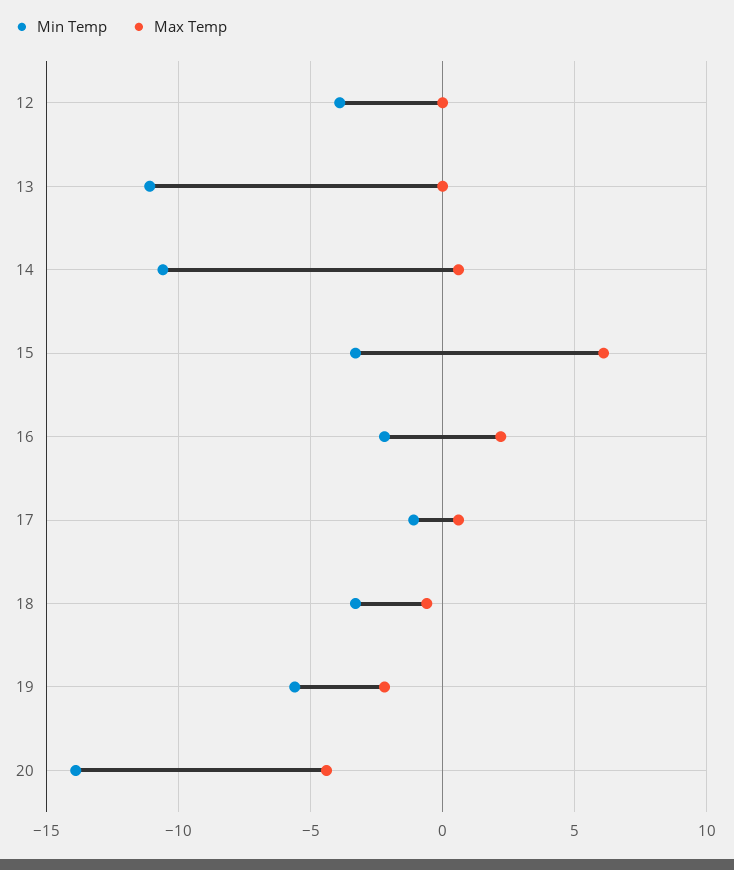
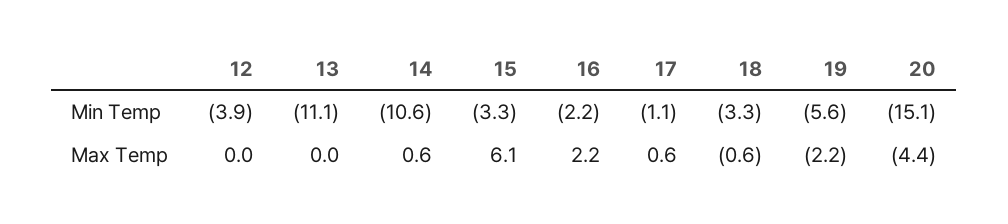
Min Temp, 20: -14 -> -15.1

